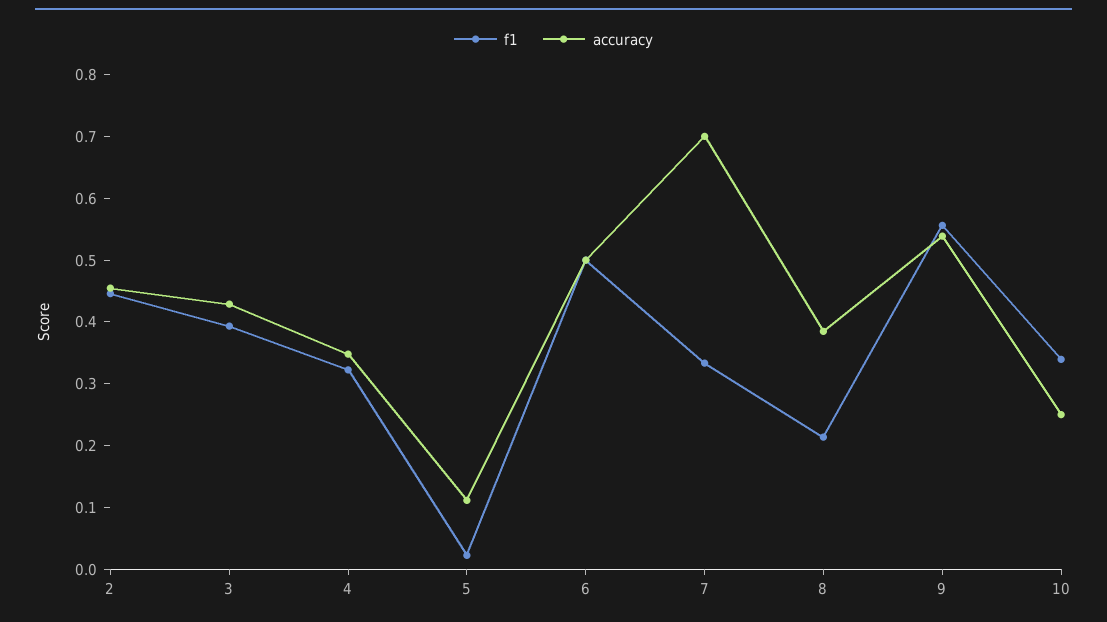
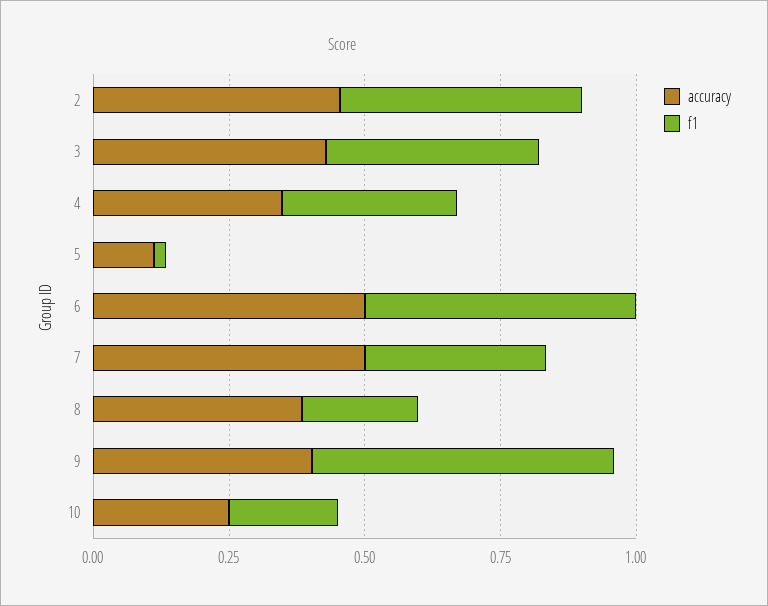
accuracy, 7: 0.7 -> 0.5
accuracy, 9: 0.54 -> 0.4
f1, 10: 0.34 -> 0.2

